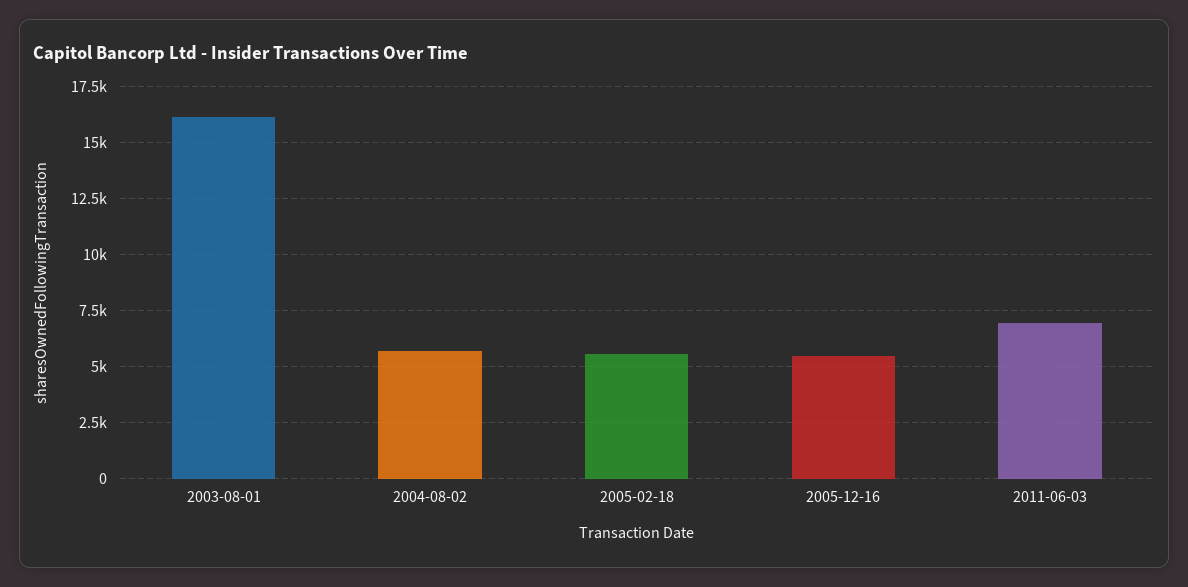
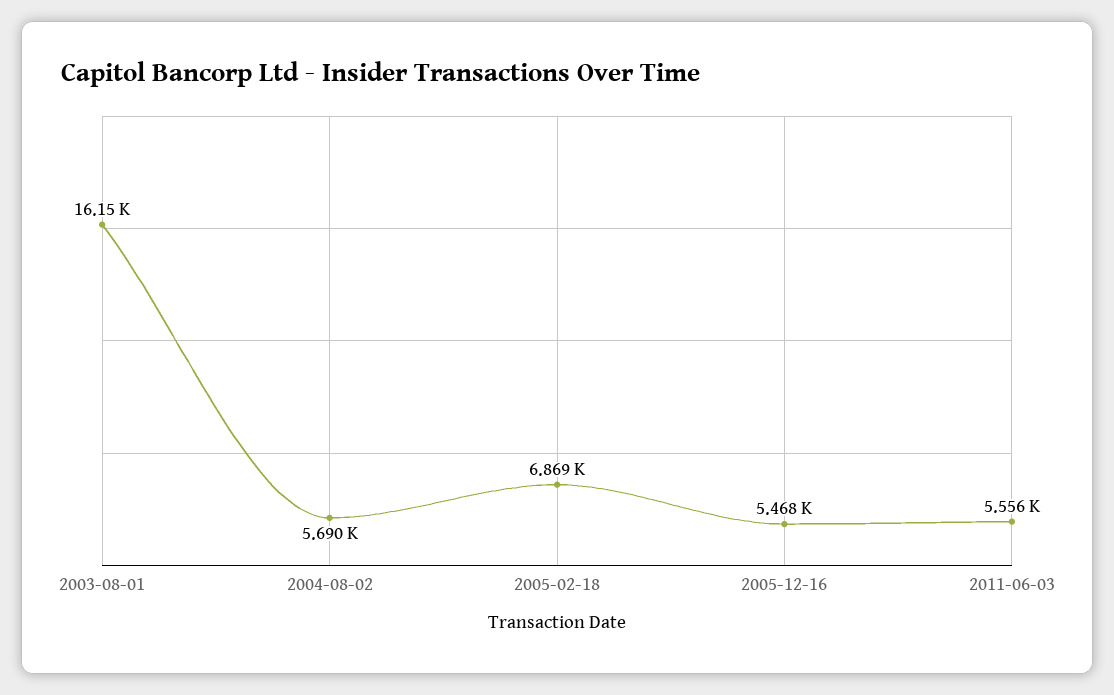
2005-02-18: 5500 -> 6869
2011-06-03: 7000 -> 5556

